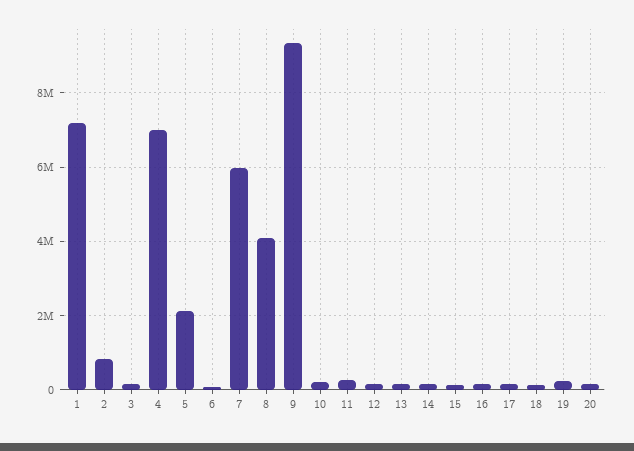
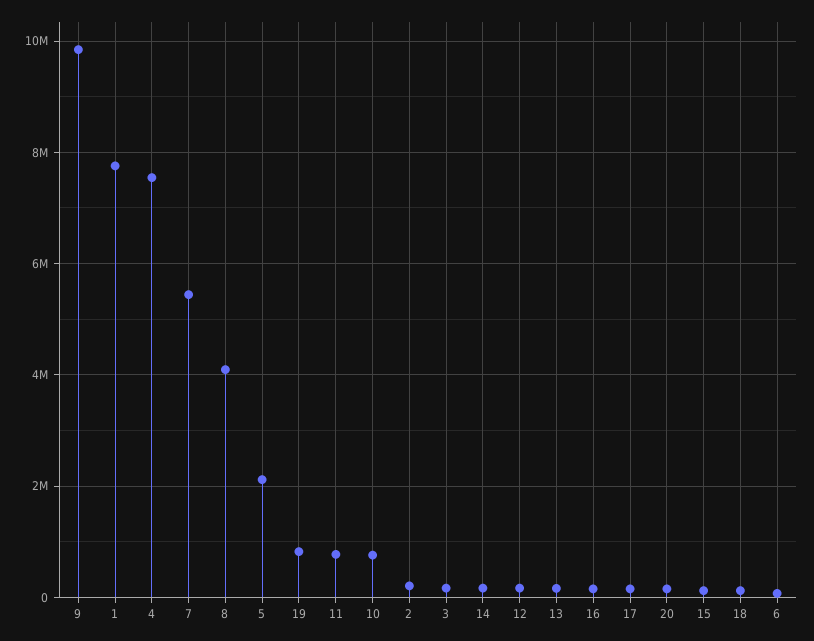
1: 7200000 -> 7800000
2: 800000 -> 200000
4: 7000000 -> 7600000
7: 6000000 -> 5400000
9: 9400000 -> 9800000
10: 200000 -> 800000
11: 200000 -> 800000
19: 200000 -> 800000

